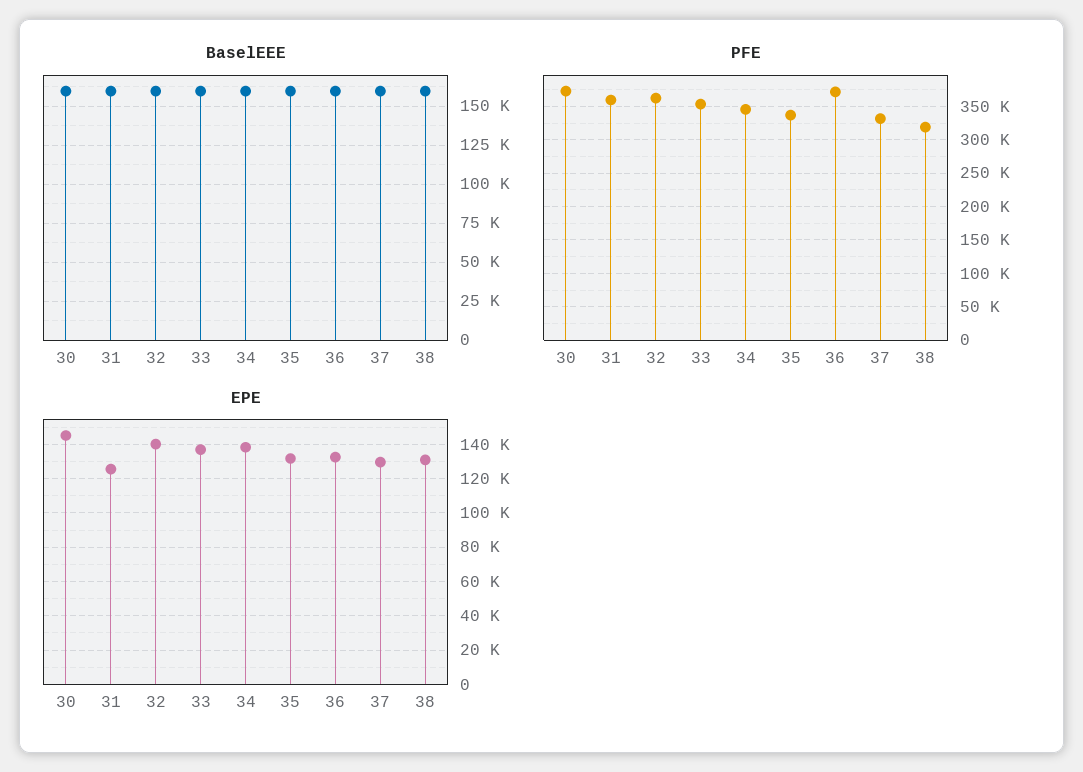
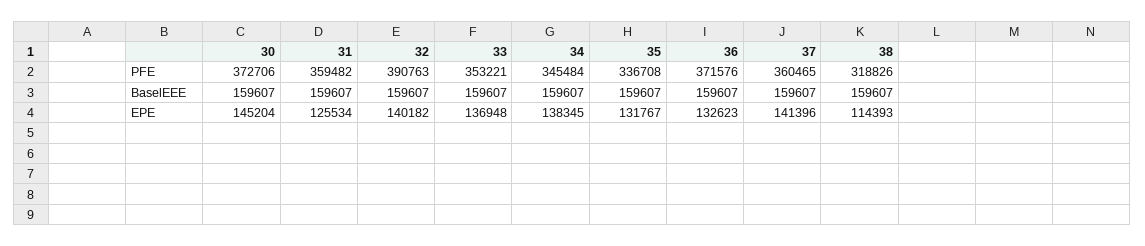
PFE, 32: 360000 -> 390763
PFE, 37: 330000 -> 360465
EPE, 37: 130000 -> 141396
EPE, 38: 130000 -> 114393

